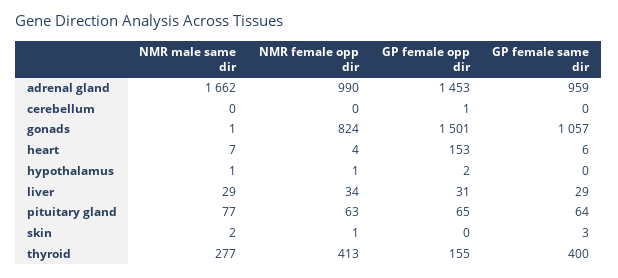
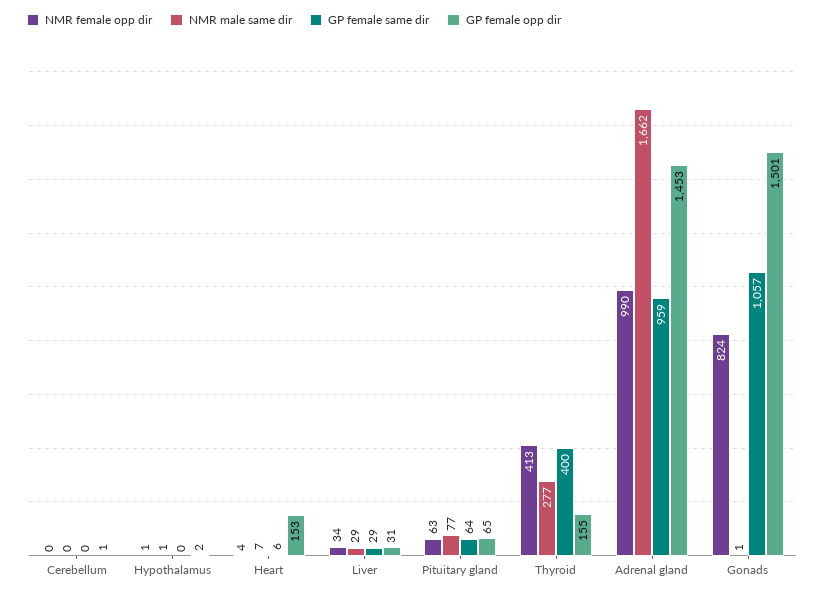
NMR male same dir, skin: 2 -> none
NMR female opp dir, skin: 1 -> none
GP female opp dir, skin: 0 -> none
GP female same dir, skin: 3 -> none

